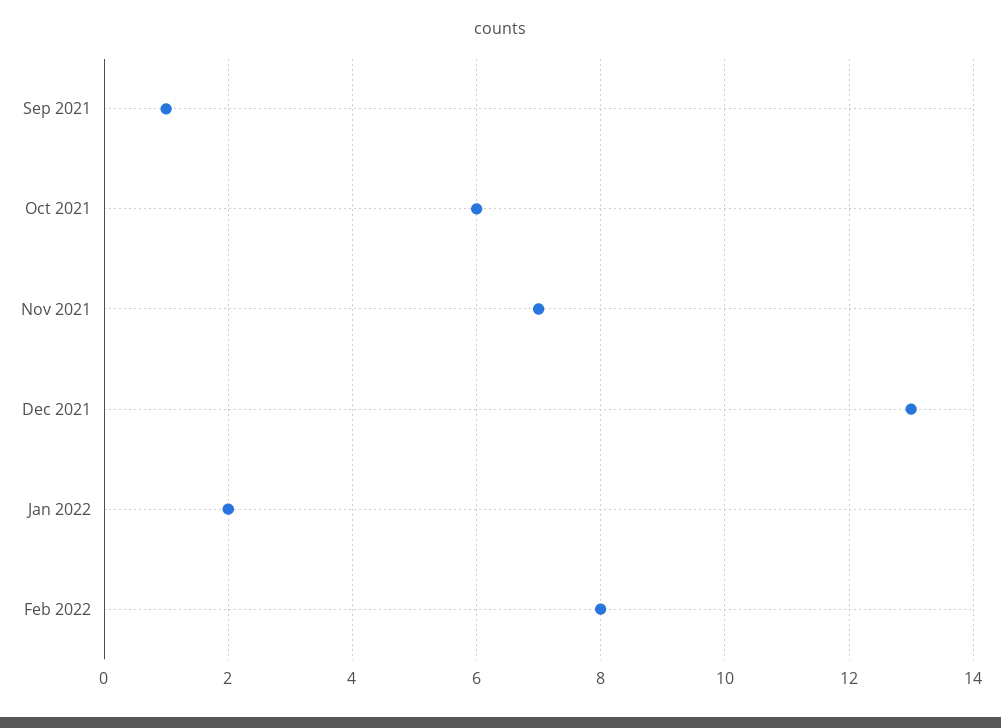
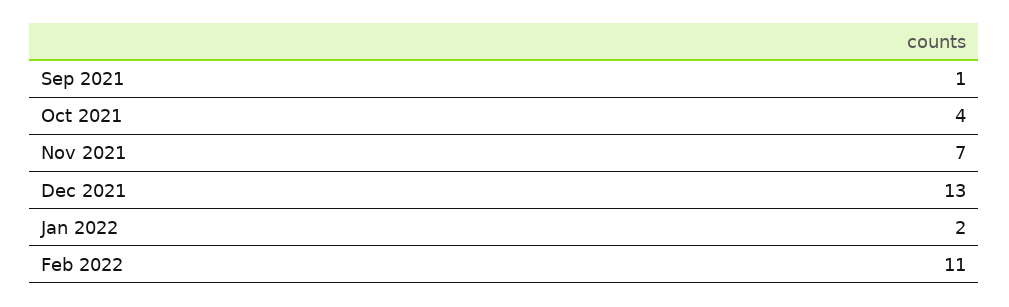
Oct 2021: 6 -> 4
Feb 2022: 8 -> 11

